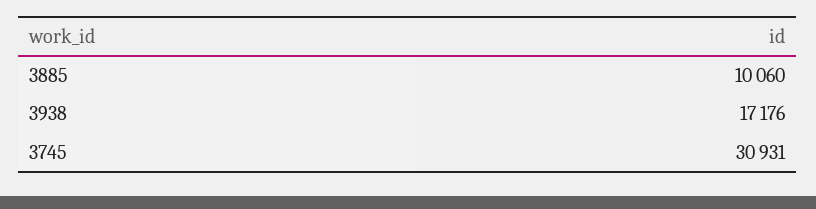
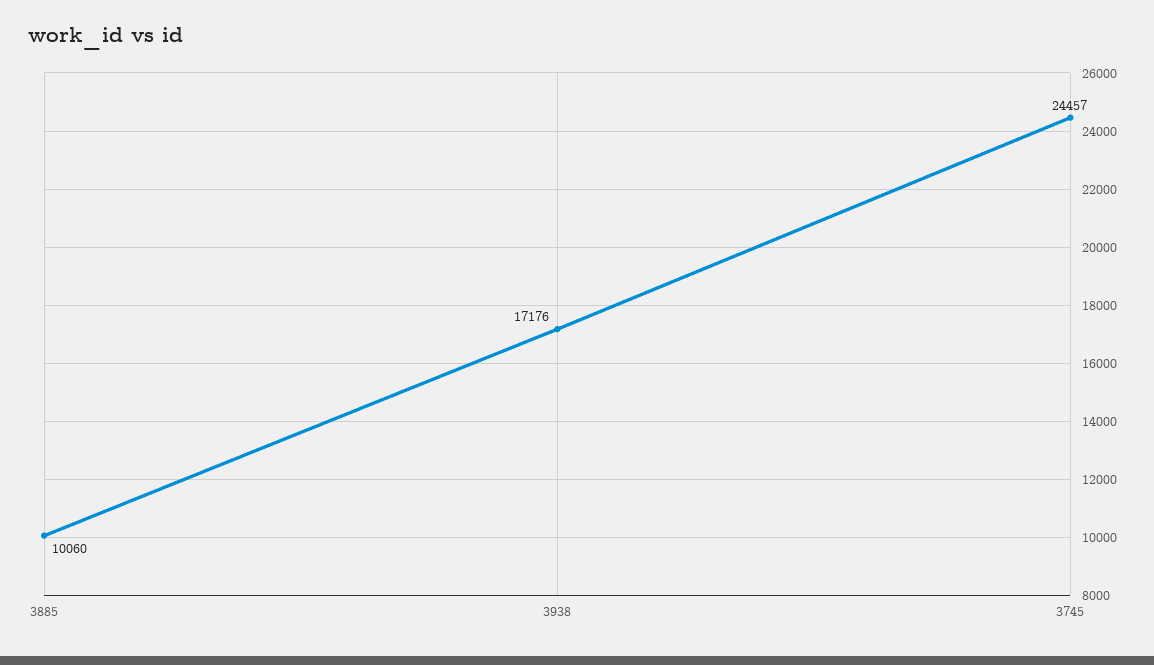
3745: 30931 -> 24457

